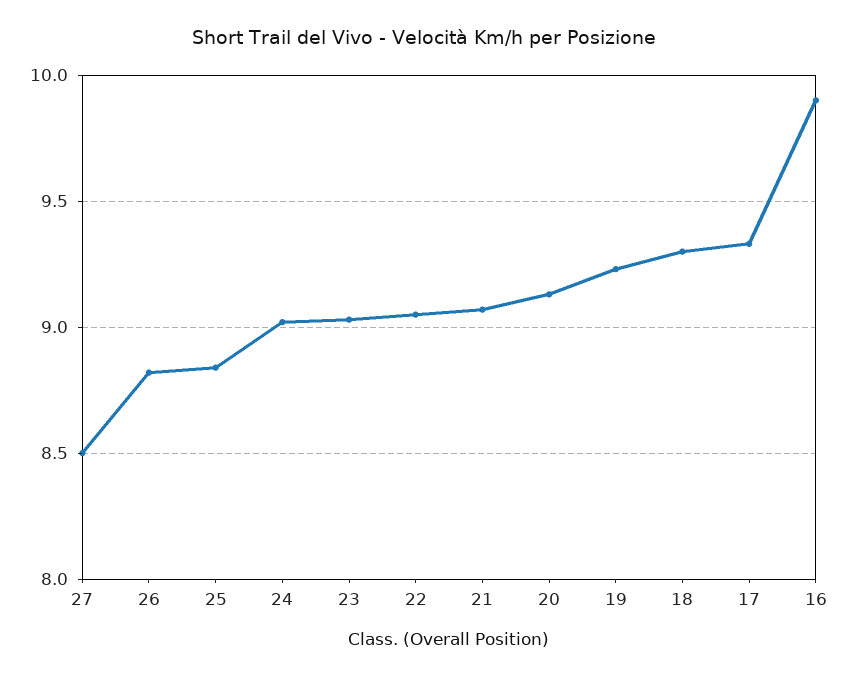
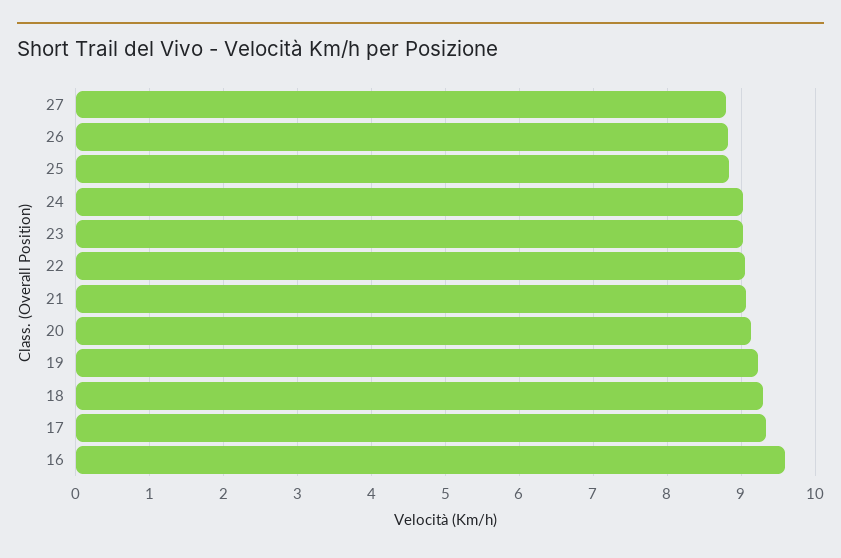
27: 8.5 -> 8.8
16: 9.9 -> 9.6

